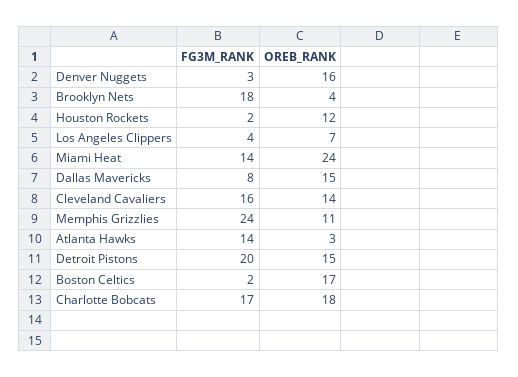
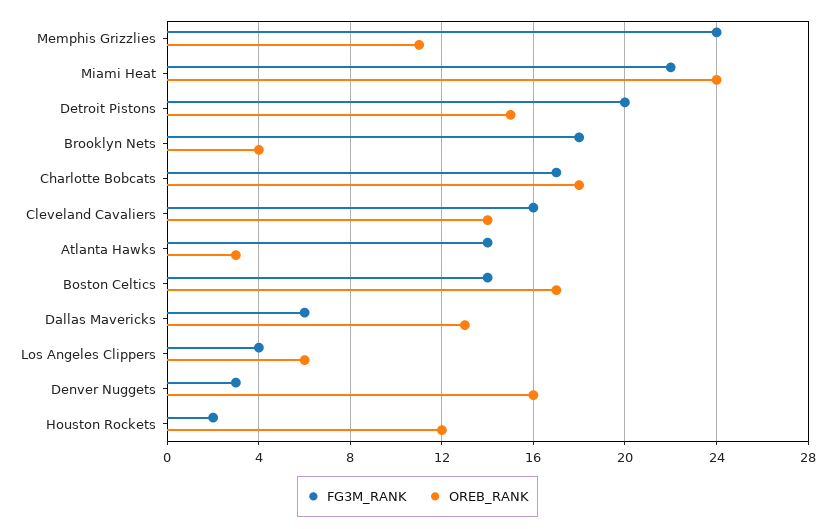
OREB_RANK, Los Angeles Clippers: 7 -> 6
FG3M_RANK, Miami Heat: 14 -> 22
FG3M_RANK, Dallas Mavericks: 8 -> 6
OREB_RANK, Dallas Mavericks: 15 -> 13
FG3M_RANK, Boston Celtics: 2 -> 14

